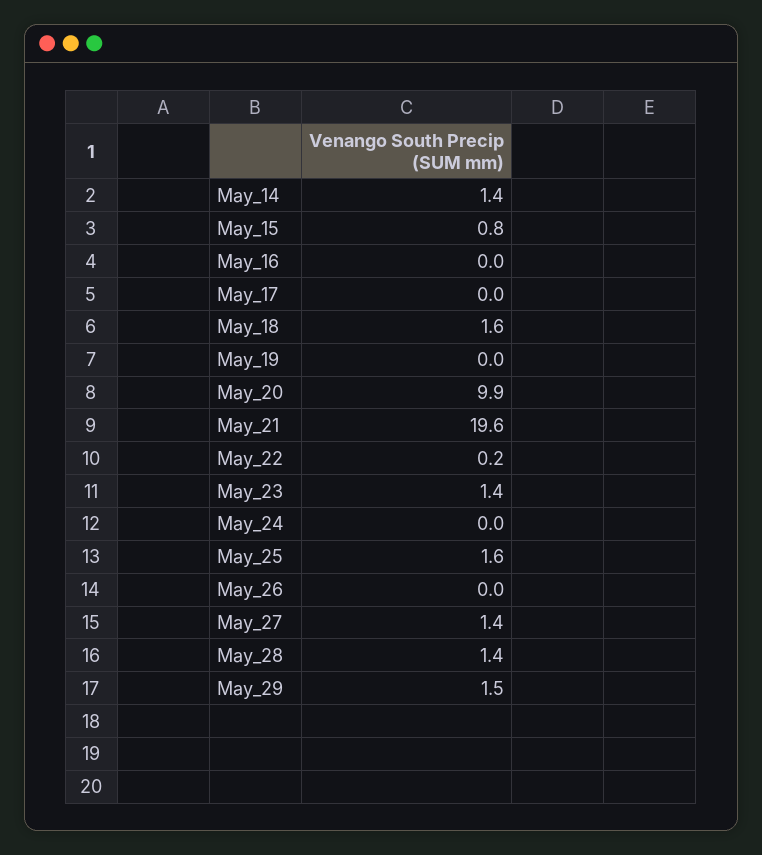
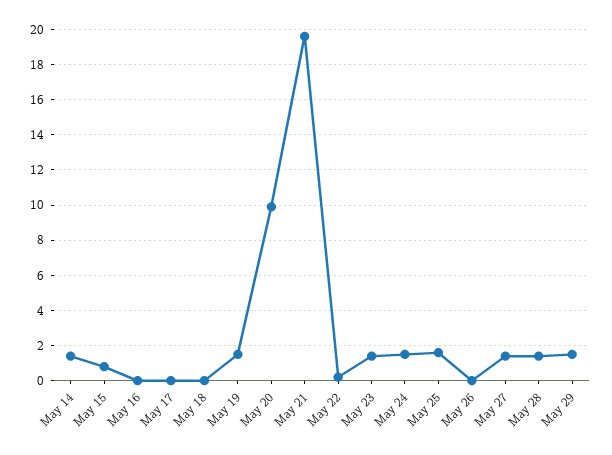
May_18: 1.6 -> 0
May_19: 0 -> 1.5
May_24: 0 -> 1.5

